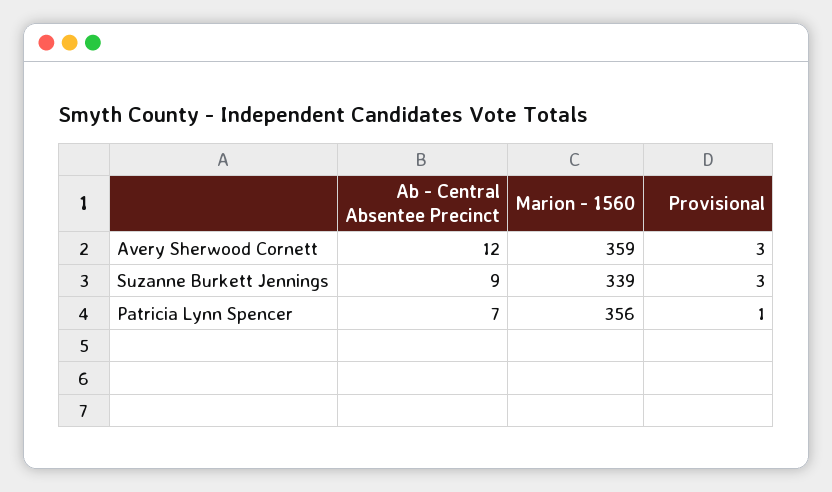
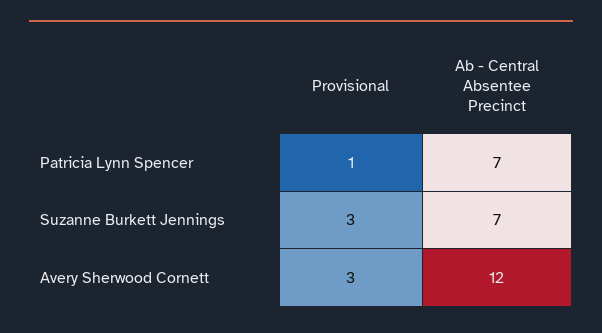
Marion - 1560, Avery Sherwood Cornett: 359 -> none
Ab - Central Absentee Precinct, Suzanne Burkett Jennings: 9 -> 7
Marion - 1560, Suzanne Burkett Jennings: 339 -> none
Marion - 1560, Patricia Lynn Spencer: 356 -> none

